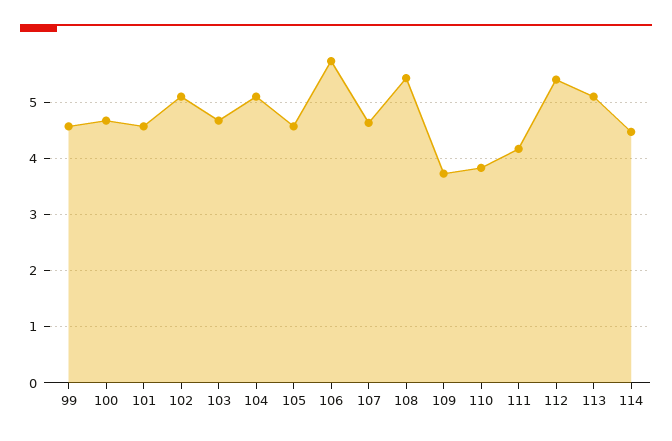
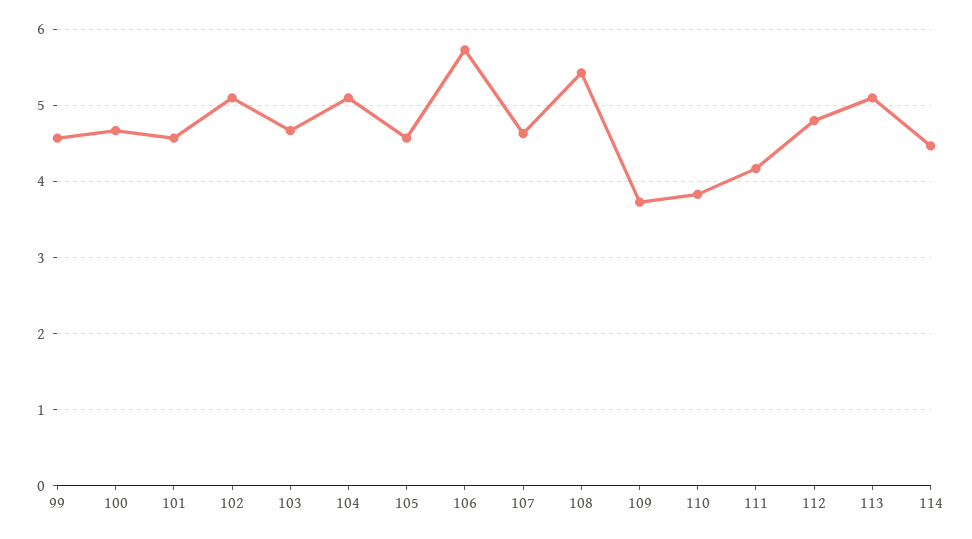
112: 5.4 -> 4.8

